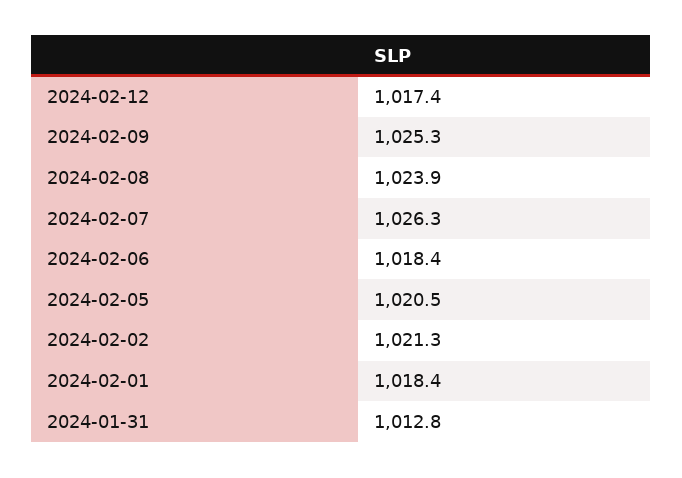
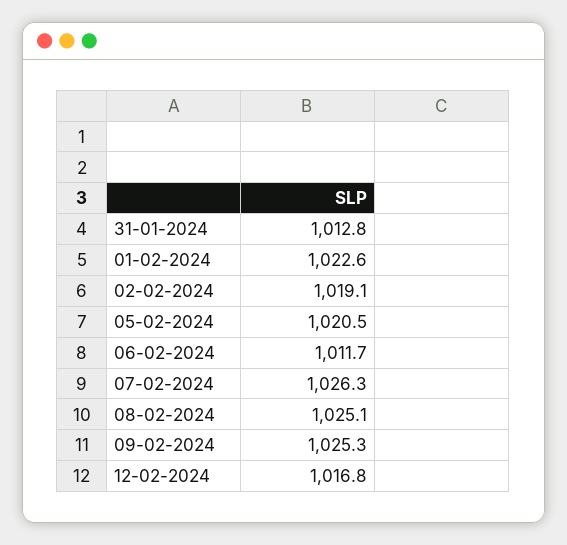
2024-02-12: 1017.4 -> 1016.8
2024-02-08: 1023.9 -> 1025.1
2024-02-06: 1018.4 -> 1011.7
2024-02-02: 1021.3 -> 1019.1
2024-02-01: 1018.4 -> 1022.6

